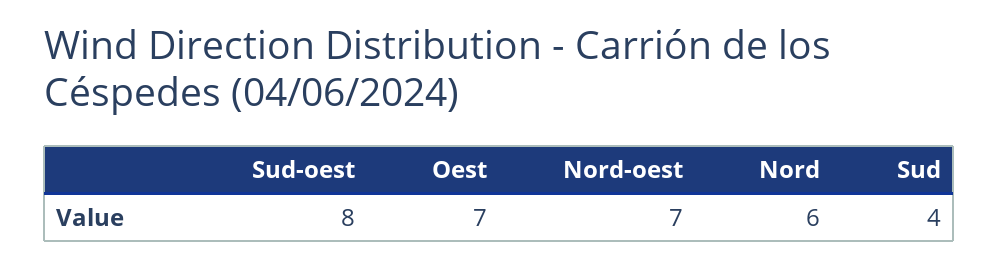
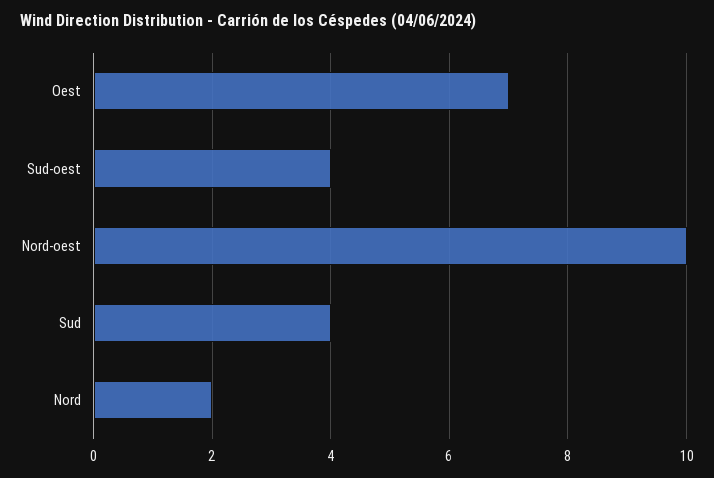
Sud-oest: 8 -> 4
Nord-oest: 7 -> 10
Nord: 6 -> 2

